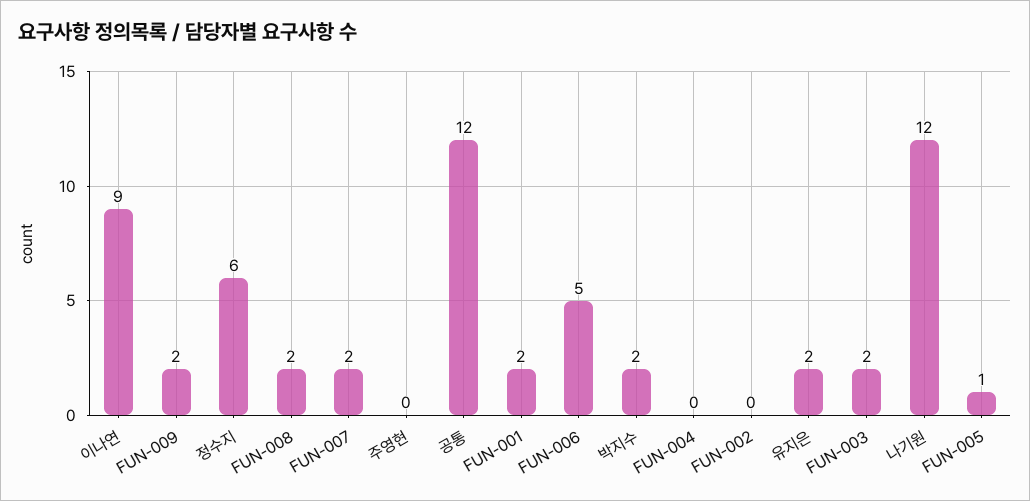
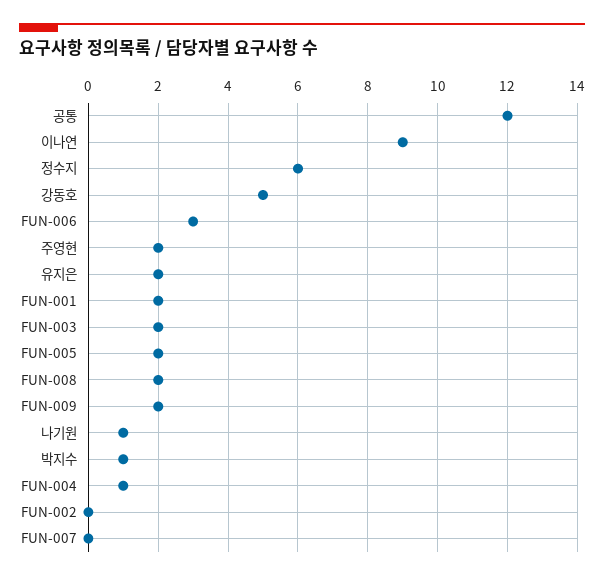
FUN-007: 2 -> 0
주영현: 0 -> 2
FUN-006: 5 -> 3
박지수: 2 -> 1
FUN-004: 0 -> 1
나기원: 12 -> 1
FUN-005: 1 -> 2
강동호: none -> 5

